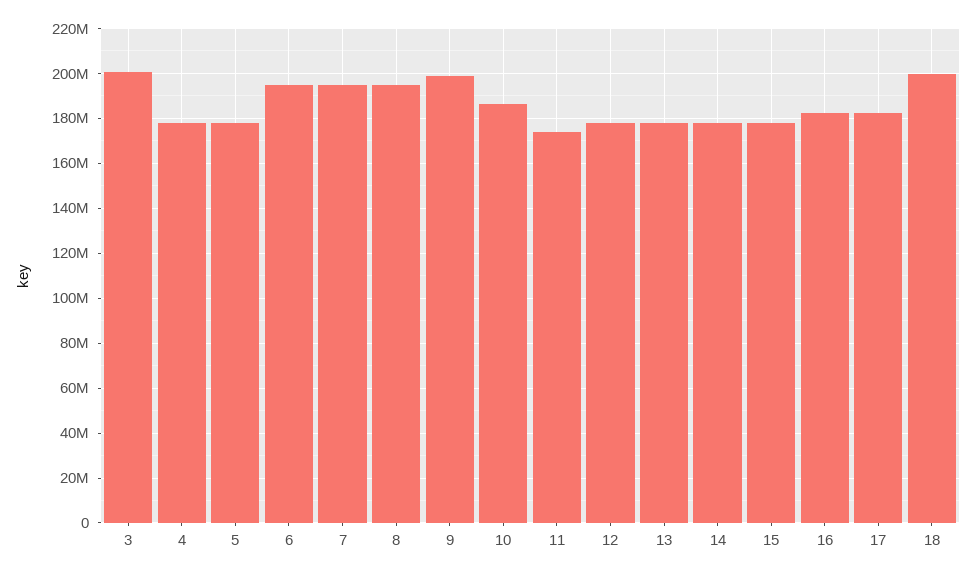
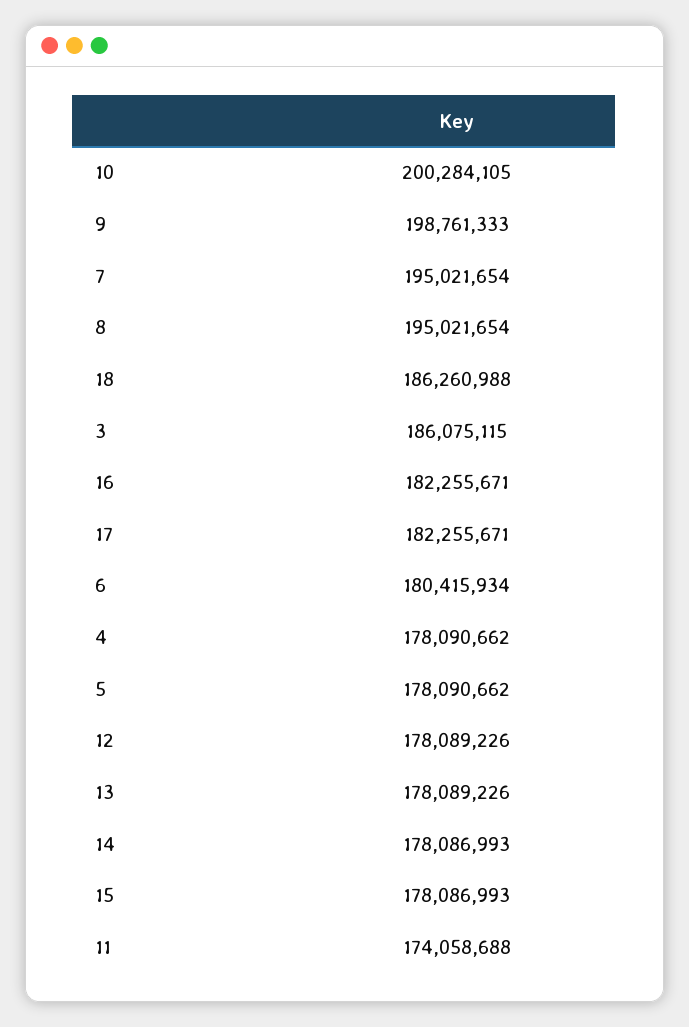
3: 200000000 -> 186075115
6: 195000000 -> 180415934
10: 185000000 -> 200284105
18: 200000000 -> 186260988

